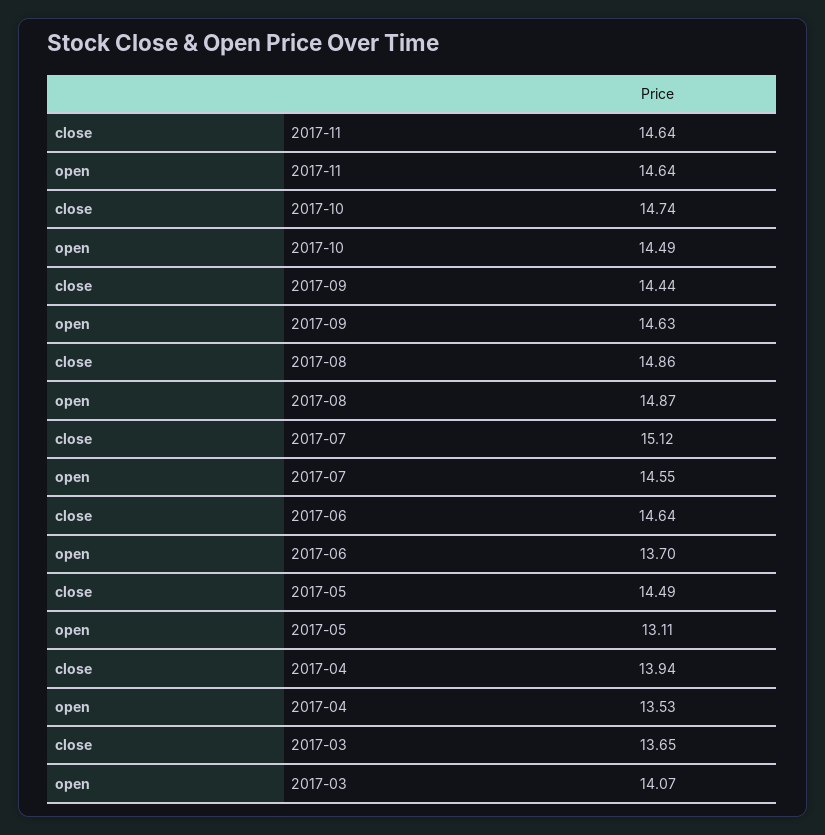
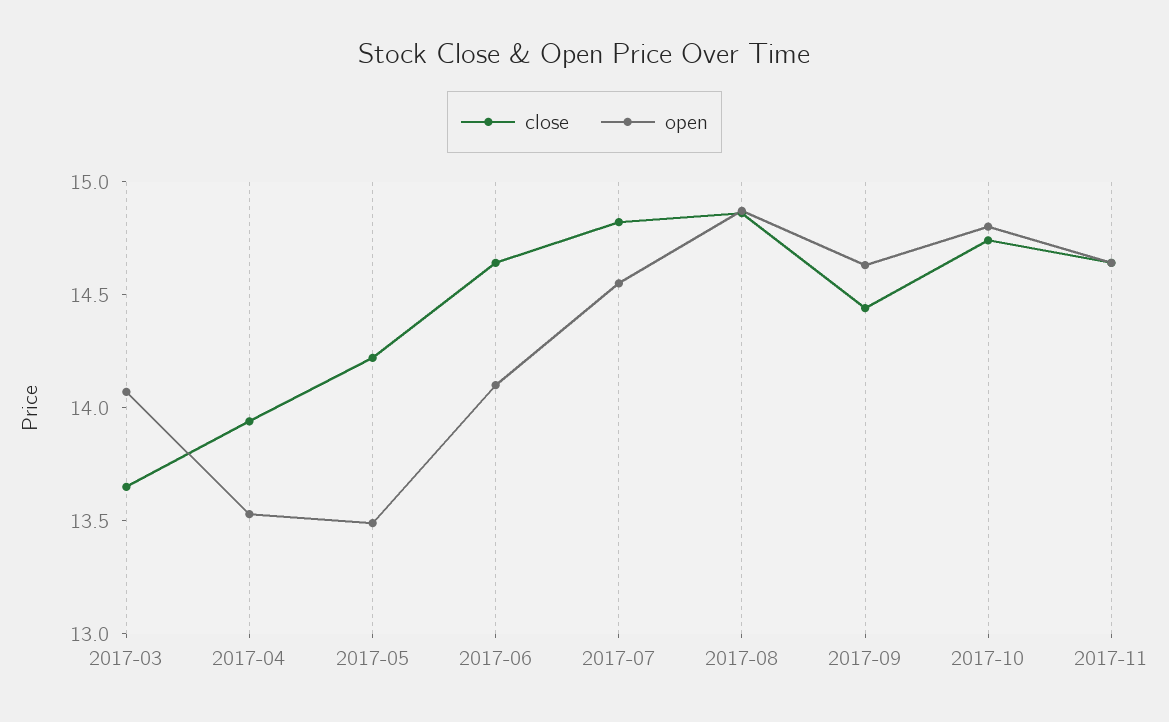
open, 2017-10: 14.49 -> 14.8
close, 2017-07: 15.12 -> 14.8
open, 2017-06: 13.7 -> 14.1
close, 2017-05: 14.49 -> 14.2
open, 2017-05: 13.11 -> 13.5

